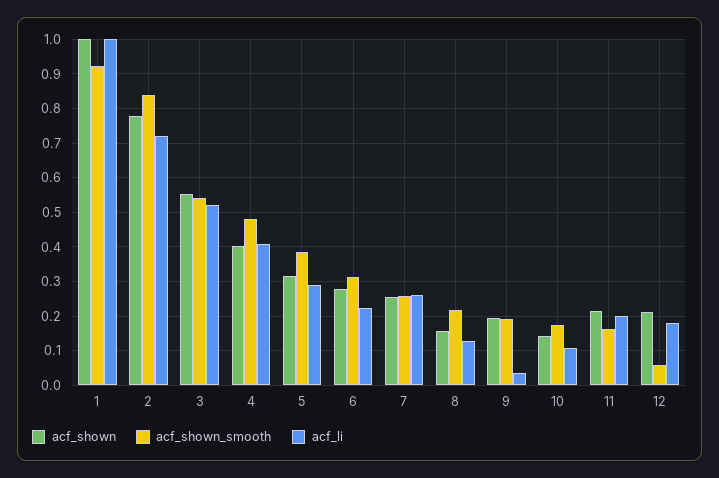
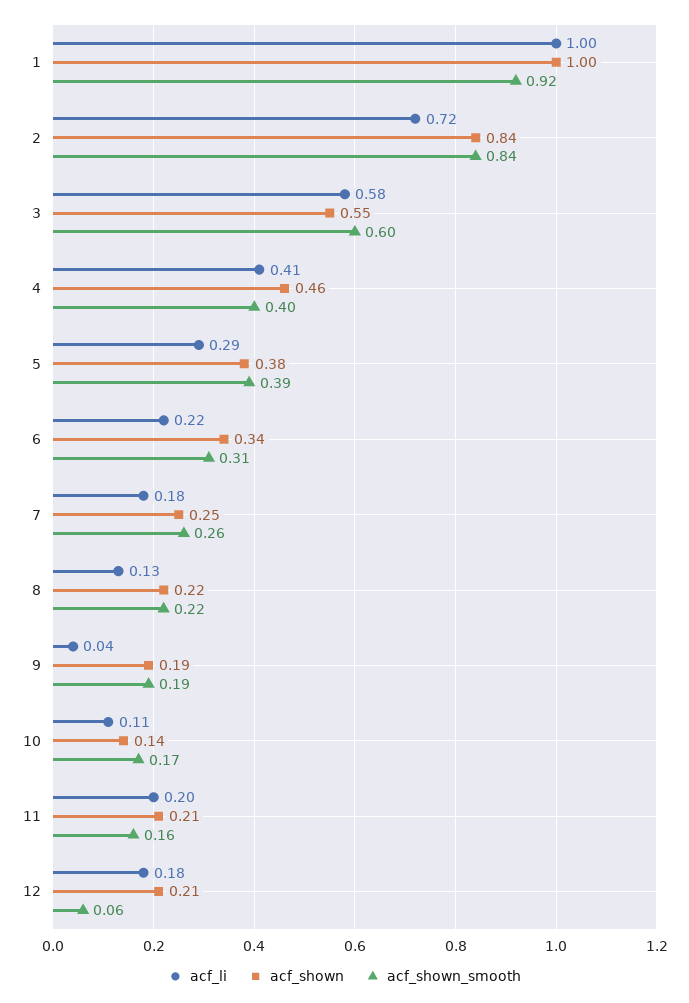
acf_shown, 2: 0.78 -> 0.84
acf_shown_smooth, 3: 0.54 -> 0.6
acf_li, 3: 0.52 -> 0.58
acf_shown, 4: 0.4 -> 0.46
acf_shown_smooth, 4: 0.48 -> 0.4
acf_shown, 5: 0.32 -> 0.38
acf_shown, 6: 0.28 -> 0.34
acf_li, 7: 0.26 -> 0.18
acf_shown, 8: 0.16 -> 0.22

